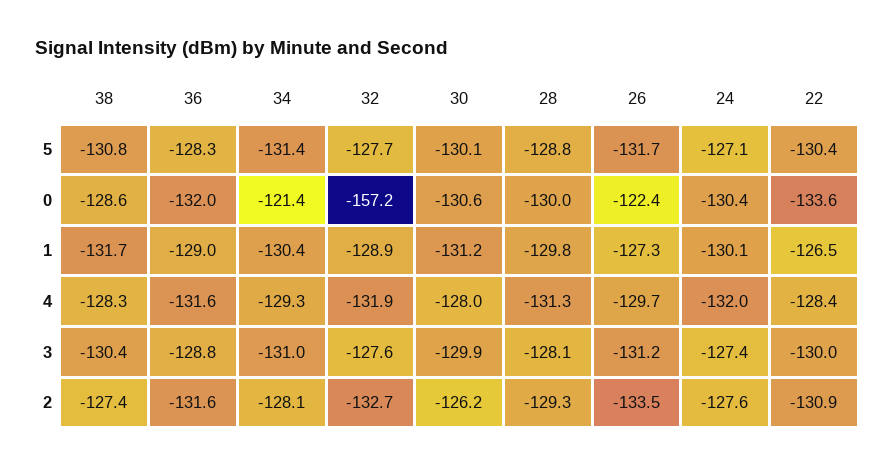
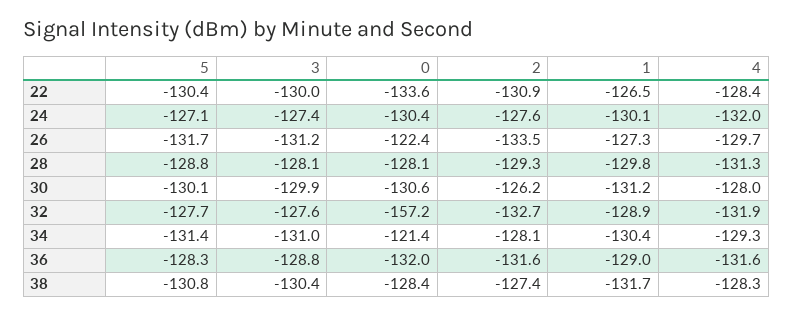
38, 0: -128.6 -> -128.4
28, 0: -130 -> -128.1

